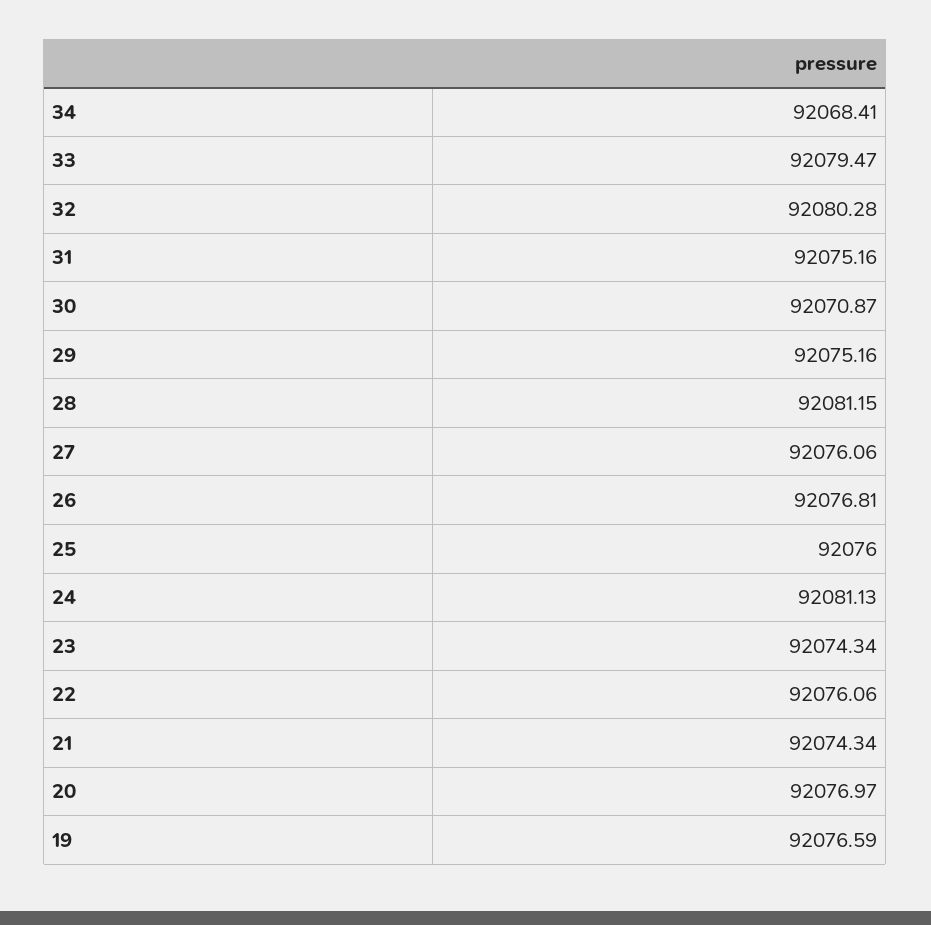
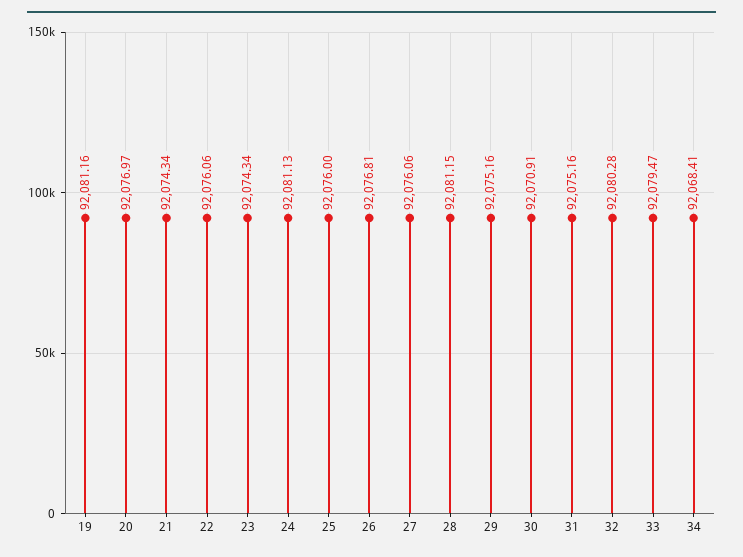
30: 92070.87 -> 92070.91
19: 92076.59 -> 92081.16

